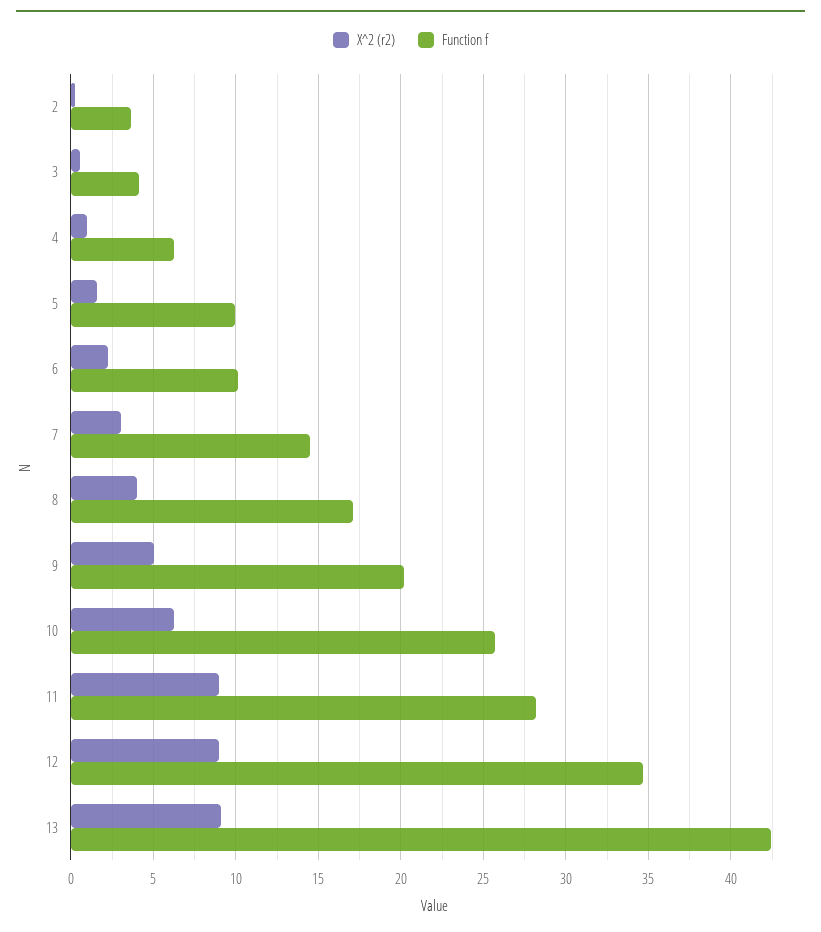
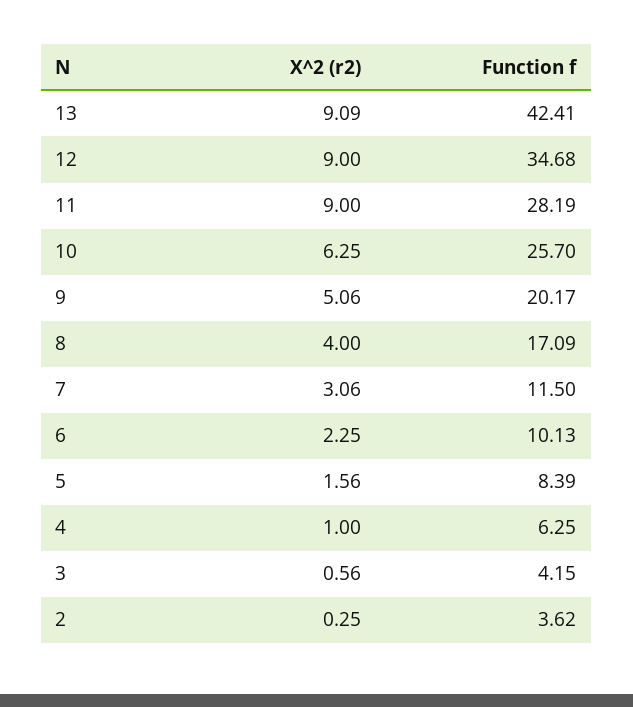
Function f, 5: 10 -> 8.39
Function f, 7: 14.5 -> 11.5

